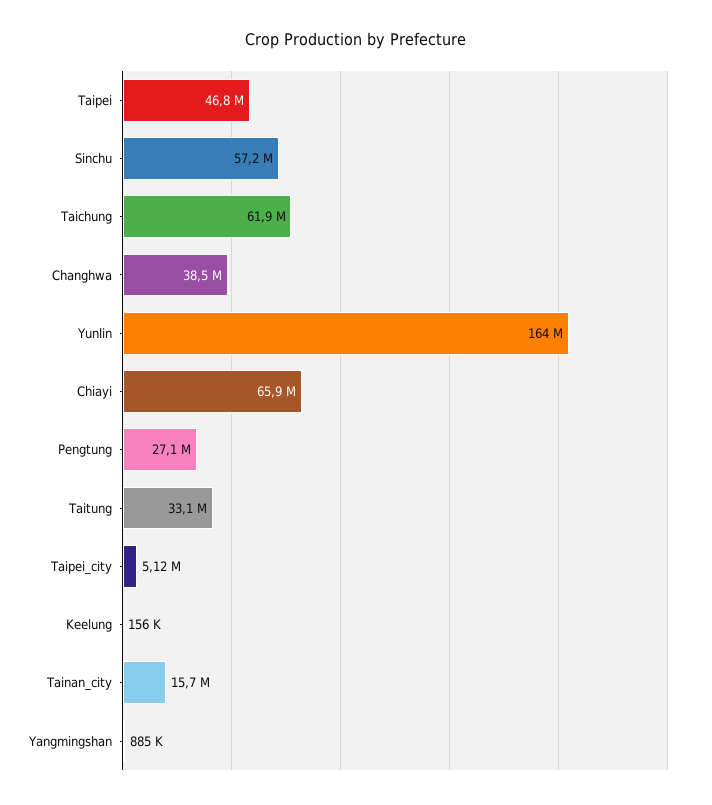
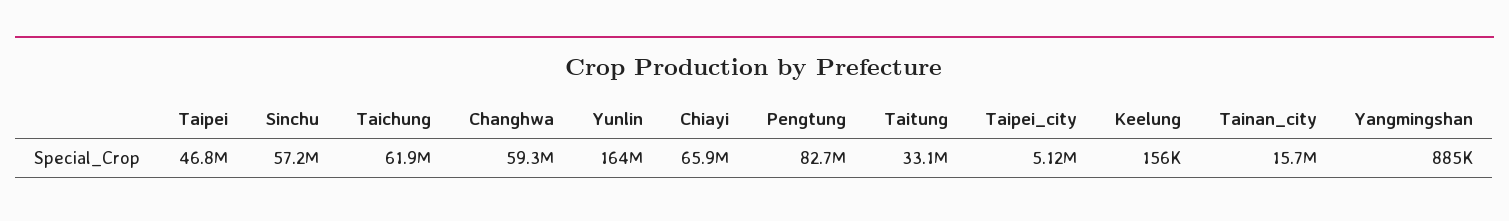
Changhwa: 38500000 -> 59300000
Pengtung: 27100000 -> 82700000

